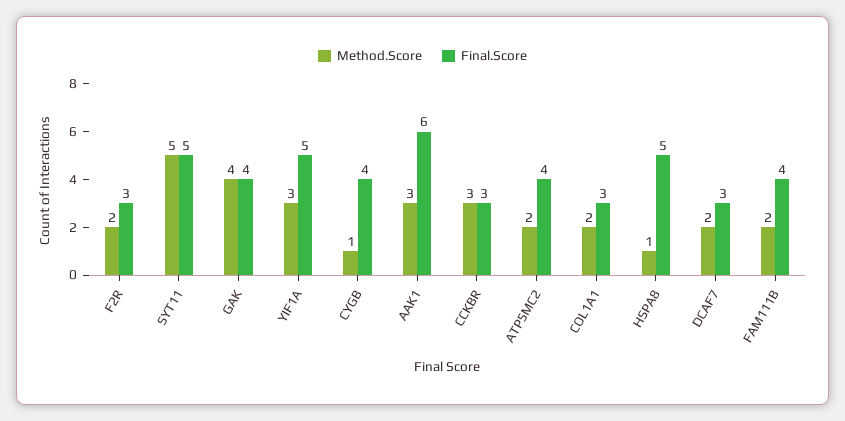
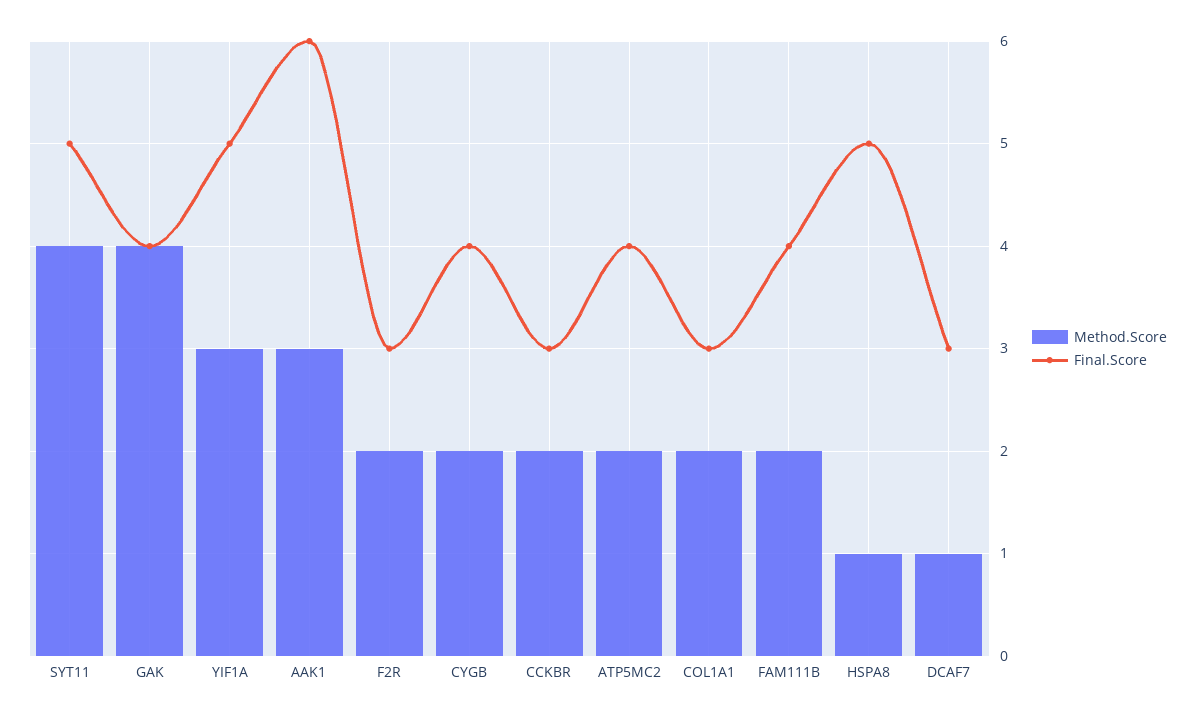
Method.Score, SYT11: 5 -> 4
Method.Score, CYGB: 1 -> 2
Method.Score, CCKBR: 3 -> 2
Method.Score, DCAF7: 2 -> 1

